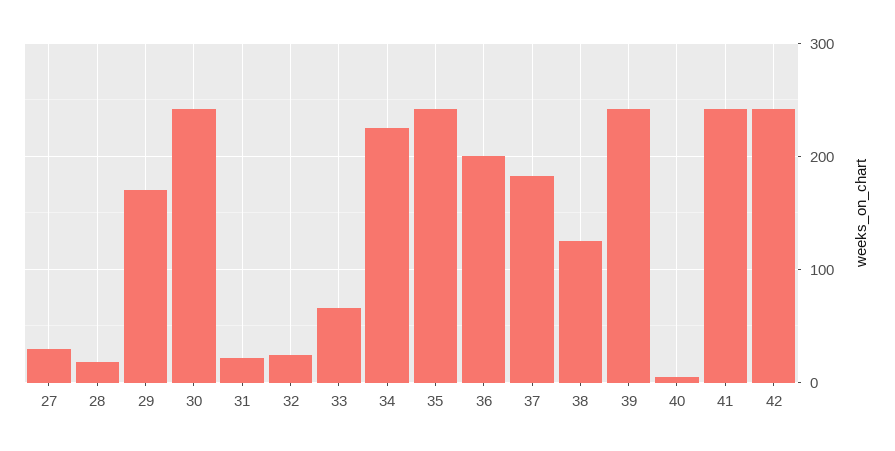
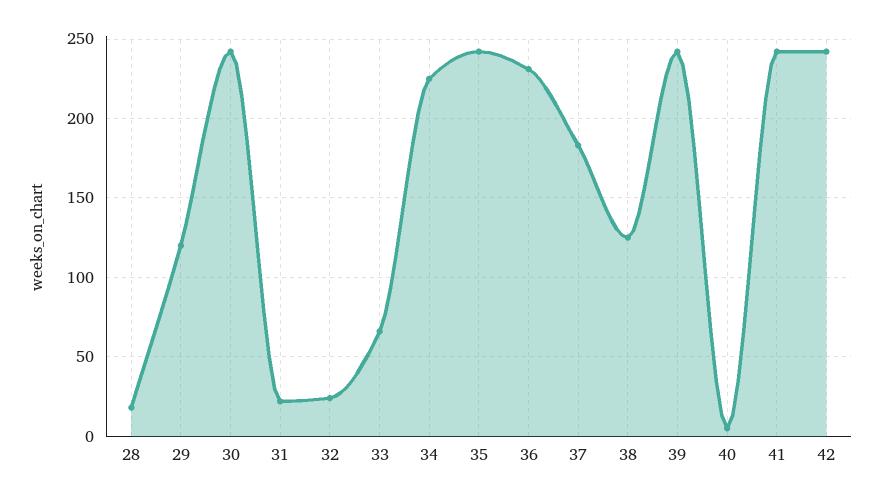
27: 30 -> none
29: 170 -> 120
36: 200 -> 230

